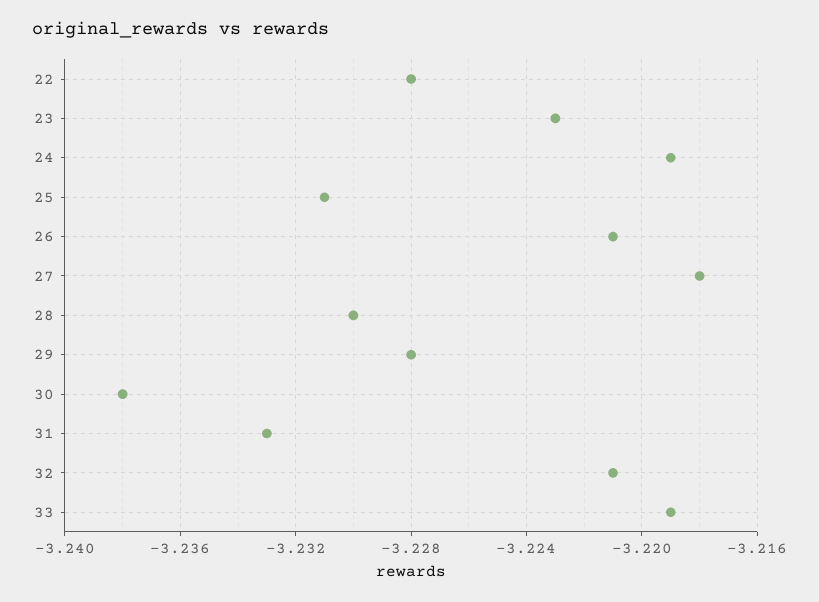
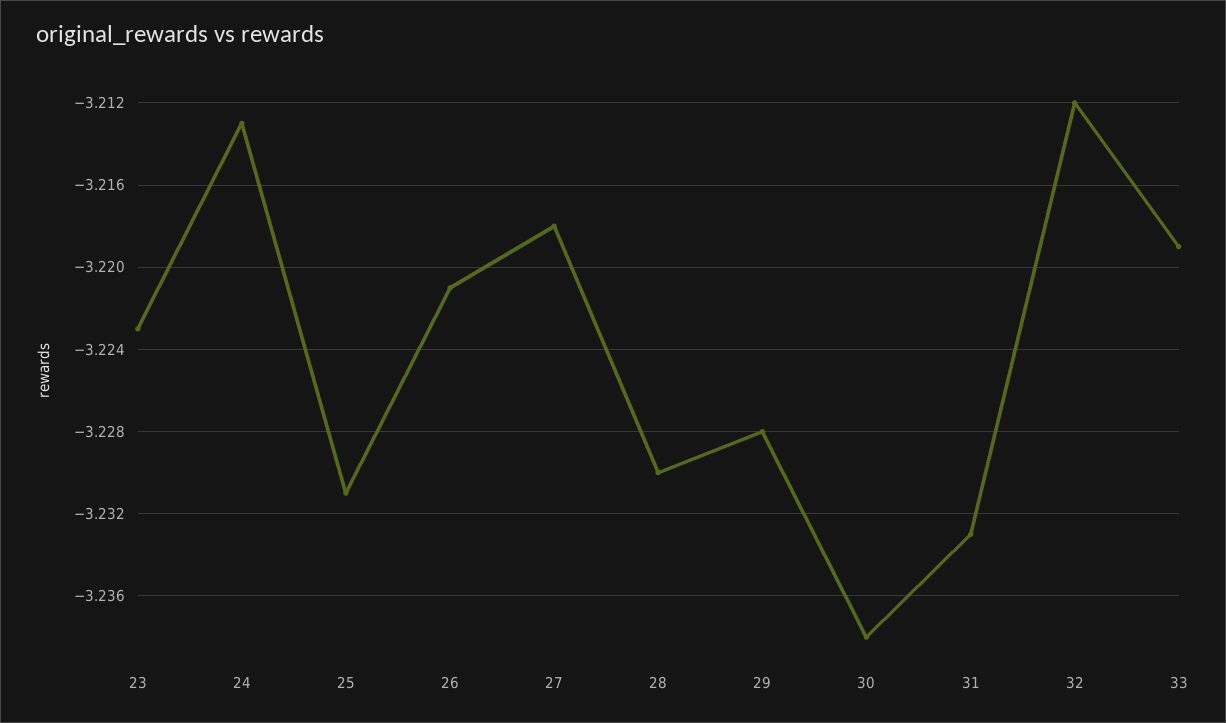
22: -3.228 -> none
24: -3.219 -> -3.213
32: -3.221 -> -3.212

